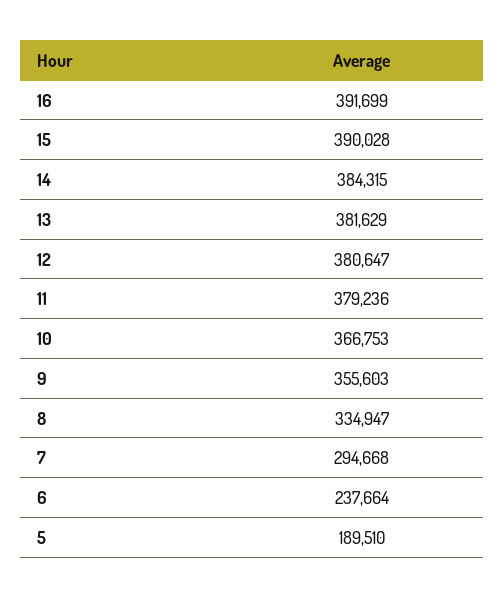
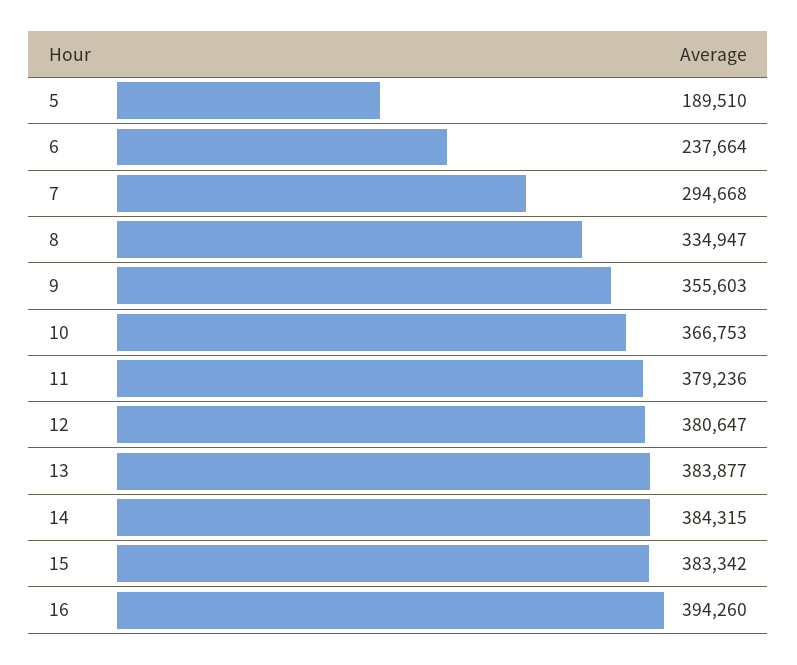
16: 391699 -> 394260
15: 390028 -> 383342
13: 381629 -> 383877

